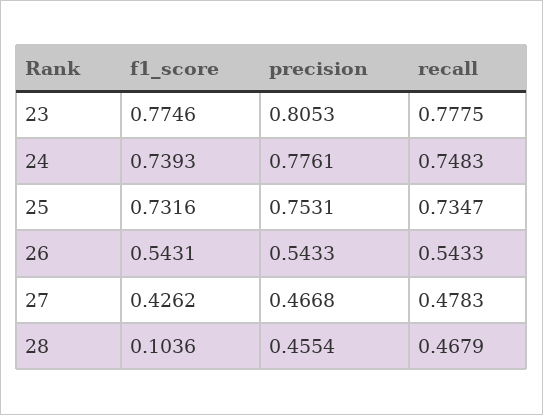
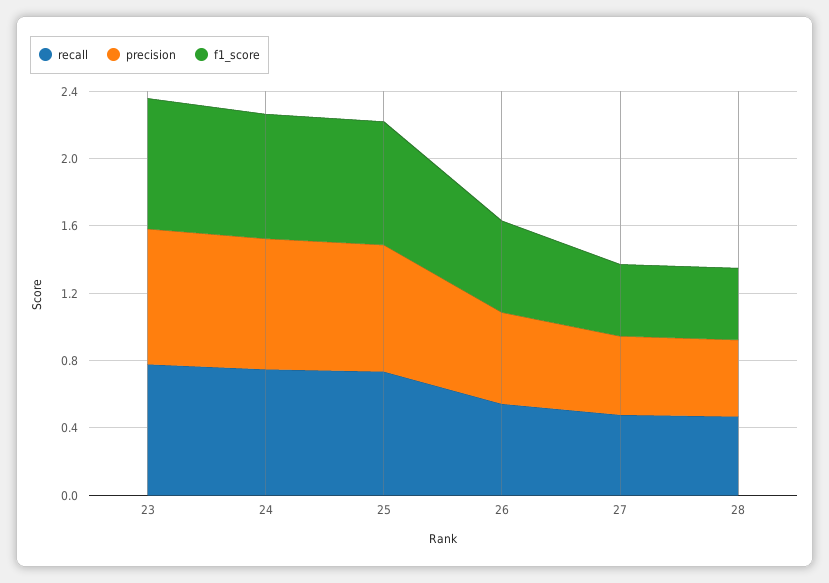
f1_score, 28: 0.1036 -> 0.4

